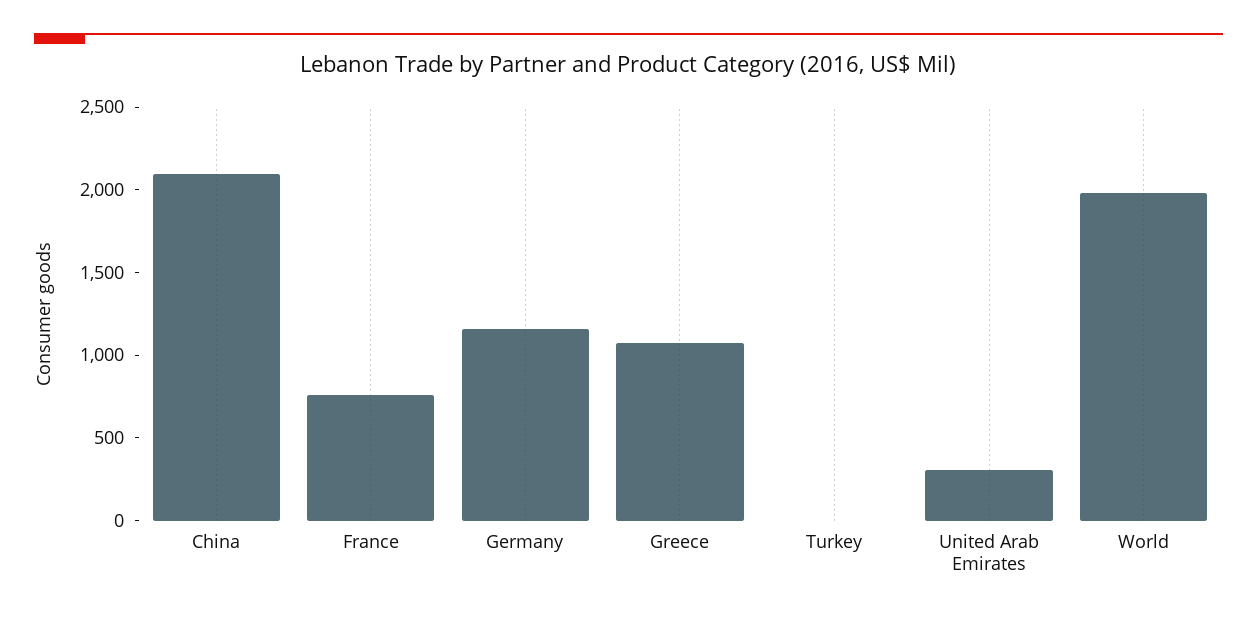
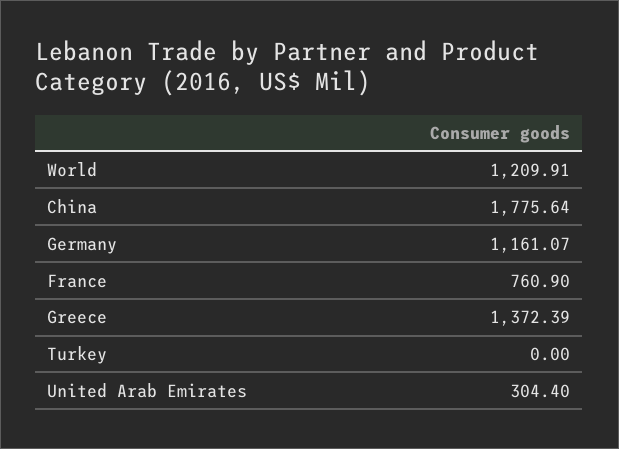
China: 2100 -> 1775.64
Greece: 1100 -> 1372.39
World: 2000 -> 1209.91

